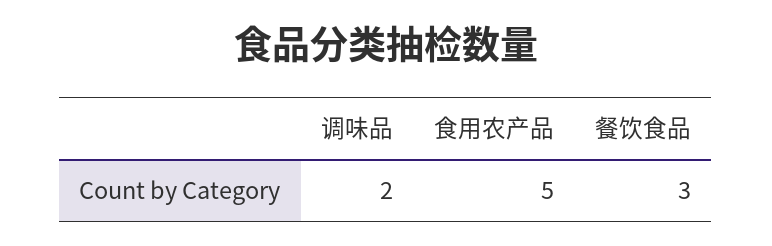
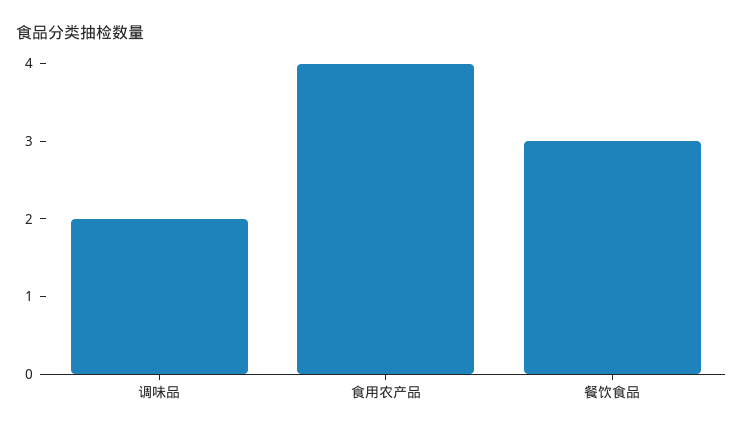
食用农产品: 5 -> 4

